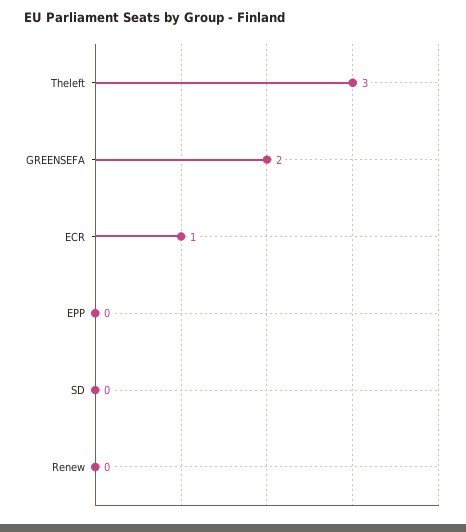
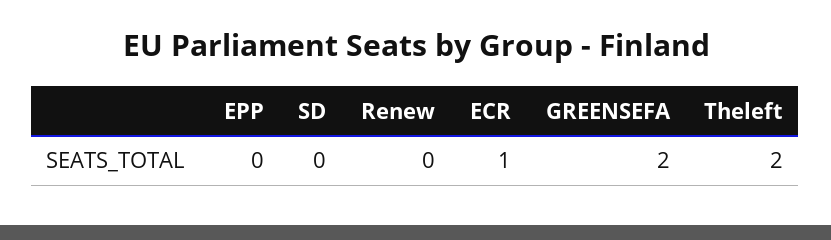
Theleft: 3 -> 2

